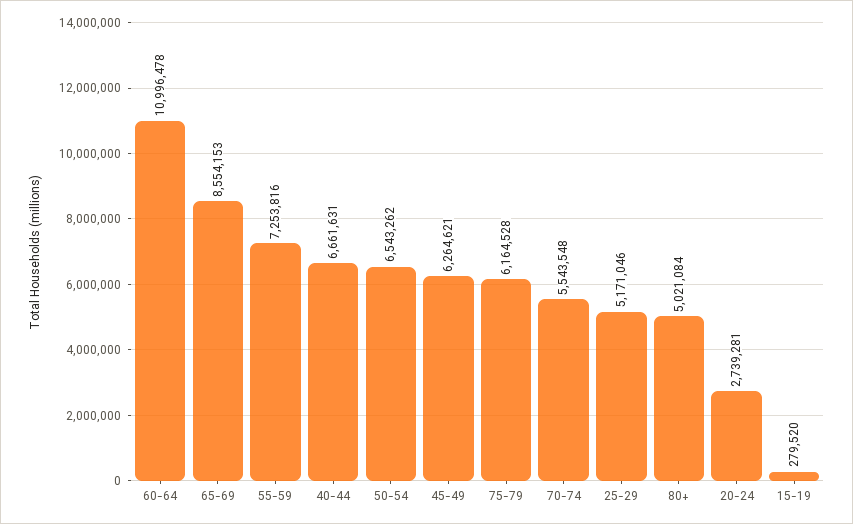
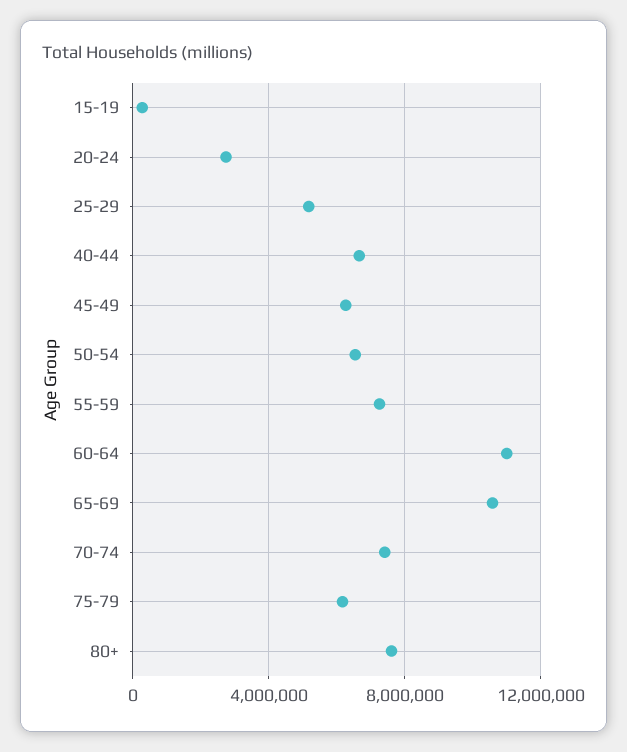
65-69: 8554153 -> 10500000
70-74: 5543548 -> 7500000
80+: 5021084 -> 7500000

